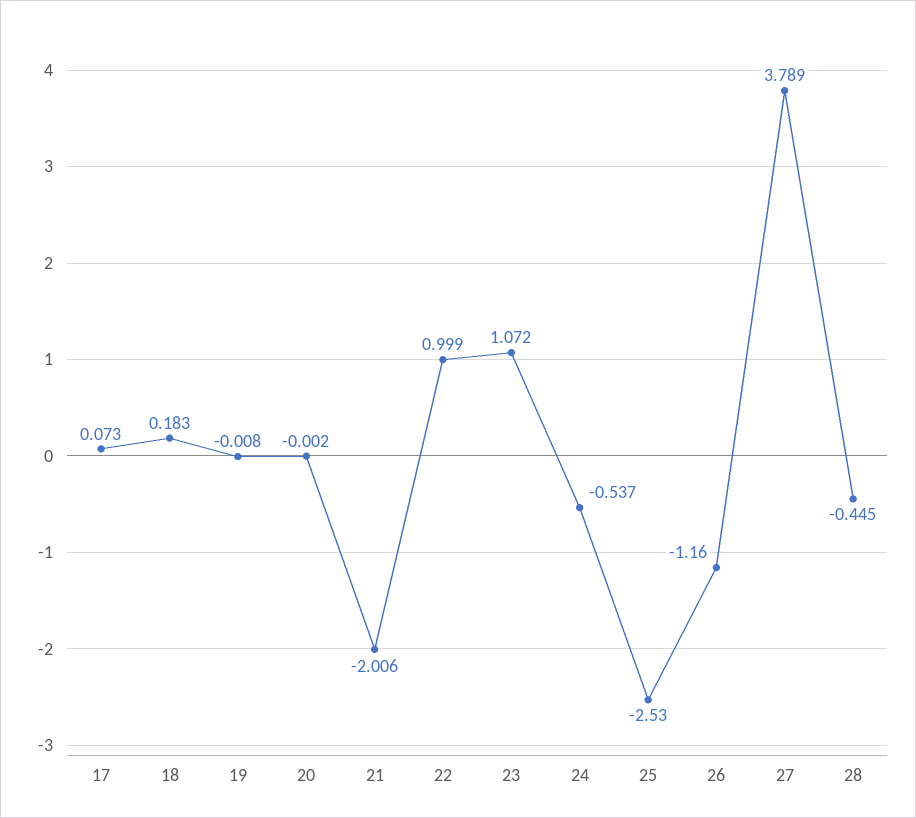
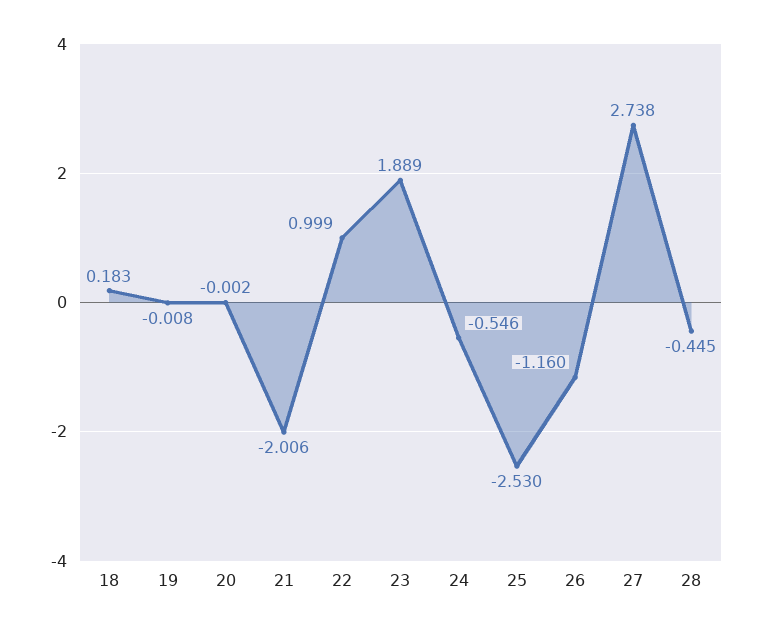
17: 0.073 -> none
23: 1.072 -> 1.889
24: -0.537 -> -0.546
27: 3.789 -> 2.738

